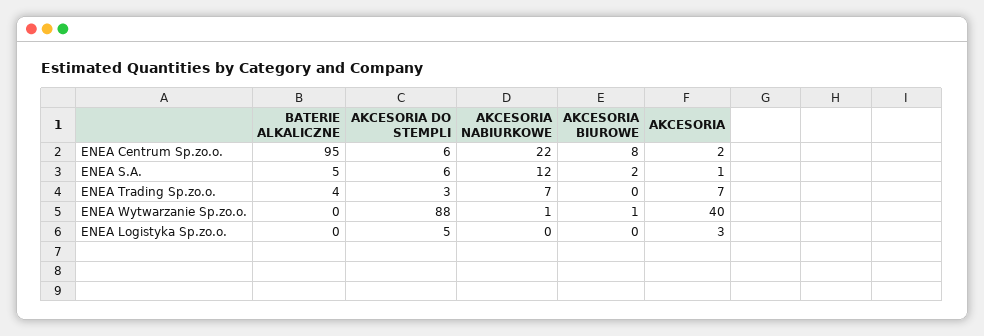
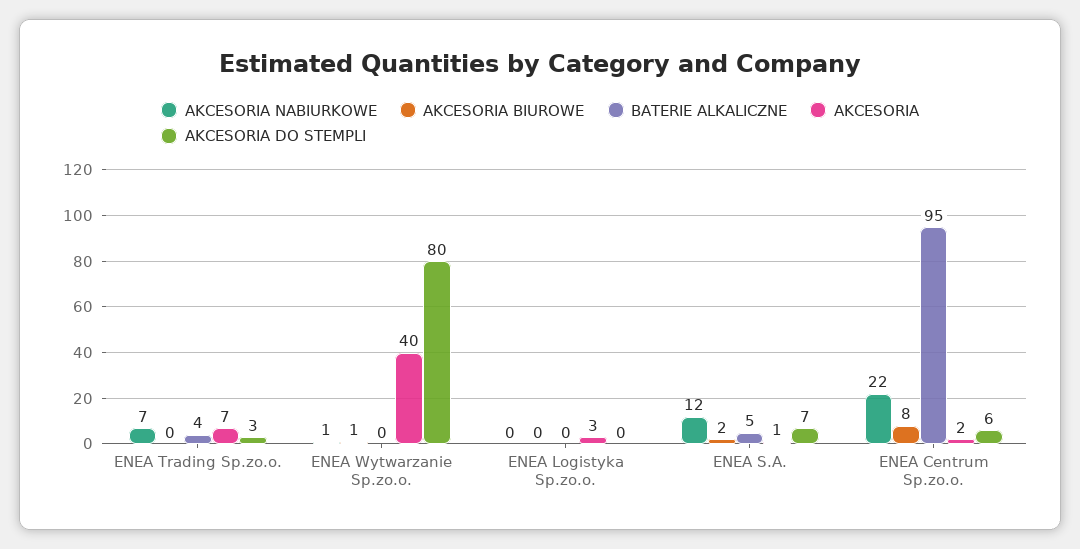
AKCESORIA DO STEMPLI, ENEA S.A.: 6 -> 7
AKCESORIA DO STEMPLI, ENEA Wytwarzanie Sp.zo.o.: 88 -> 80
AKCESORIA DO STEMPLI, ENEA Logistyka Sp.zo.o.: 5 -> 0

